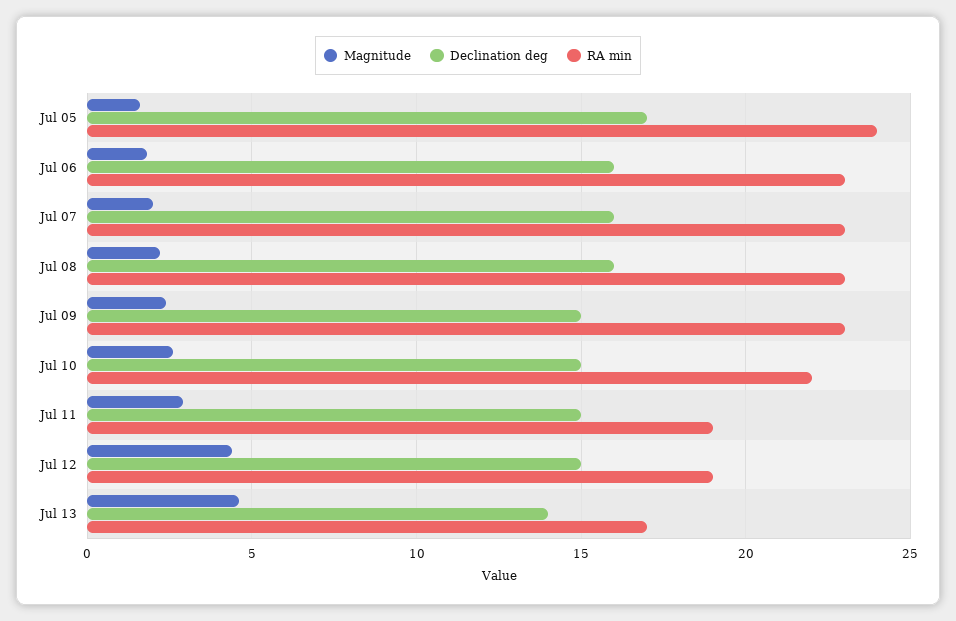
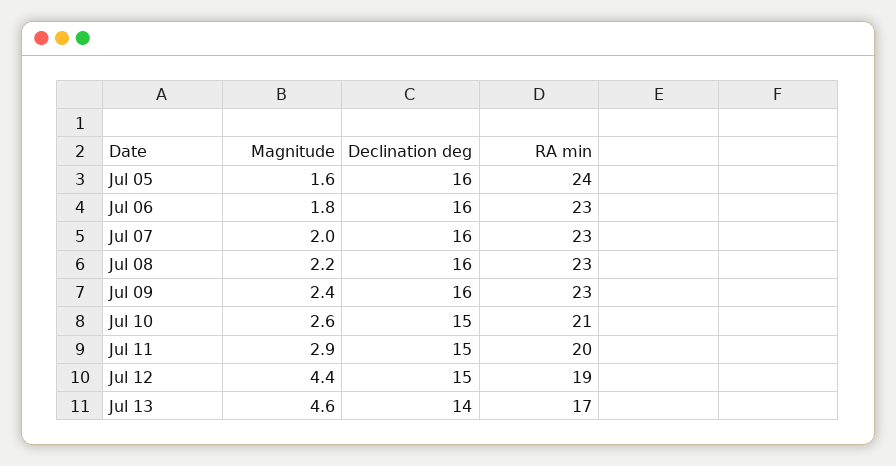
Declination deg, Jul 05: 17 -> 16
Declination deg, Jul 09: 15 -> 16
RA min, Jul 10: 22 -> 21
RA min, Jul 11: 19 -> 20

